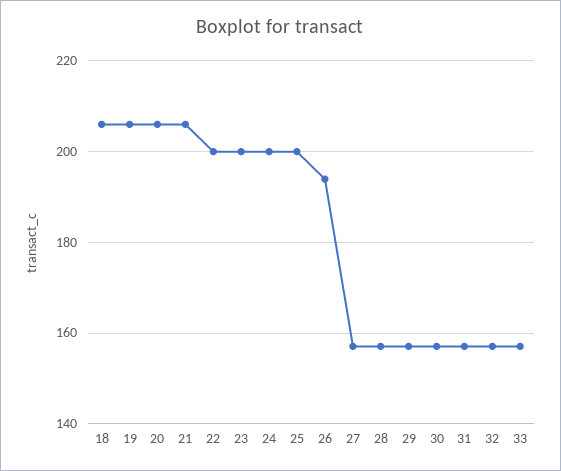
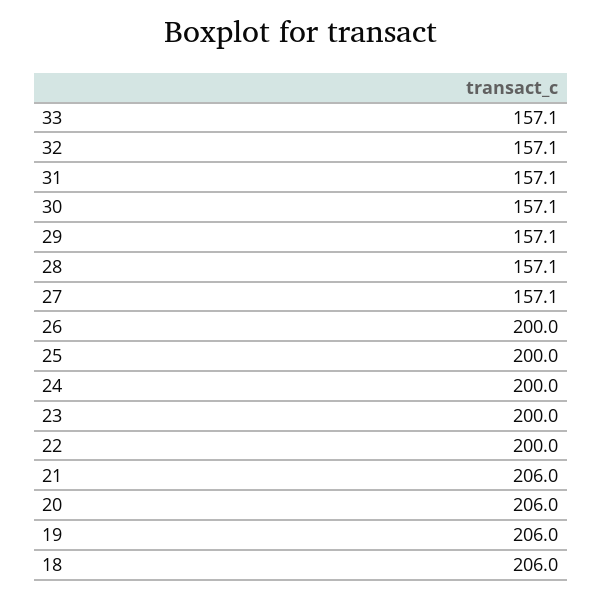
26: 194 -> 200

